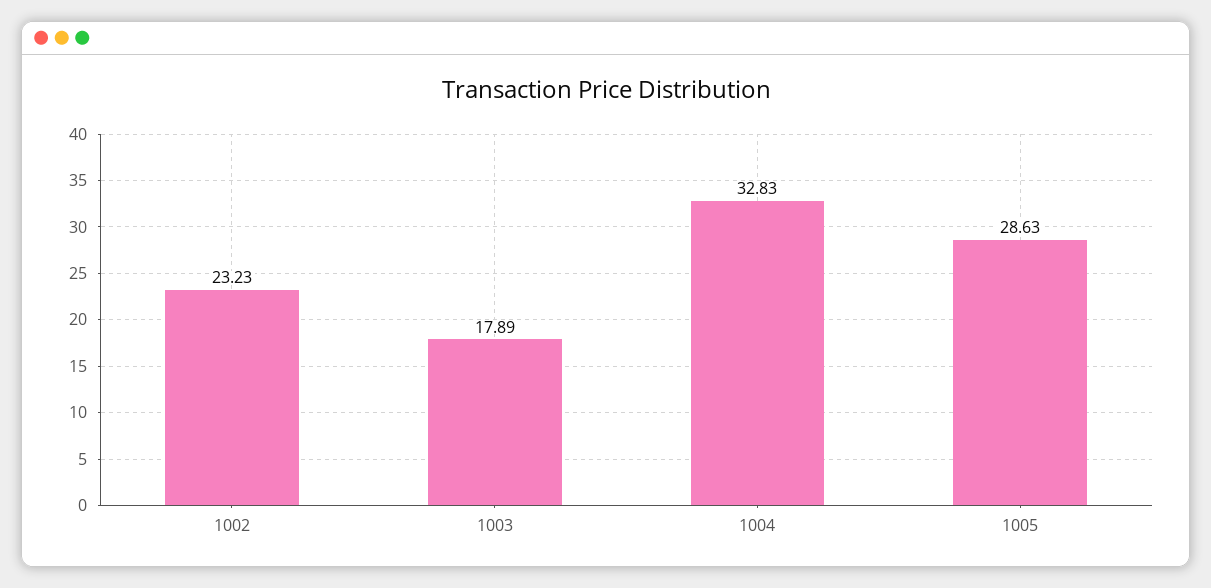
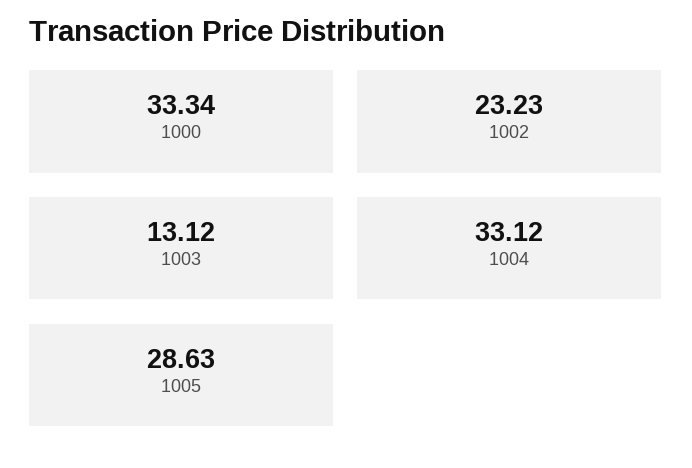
1003: 17.89 -> 13.12
1004: 32.83 -> 33.12
1000: none -> 33.34

